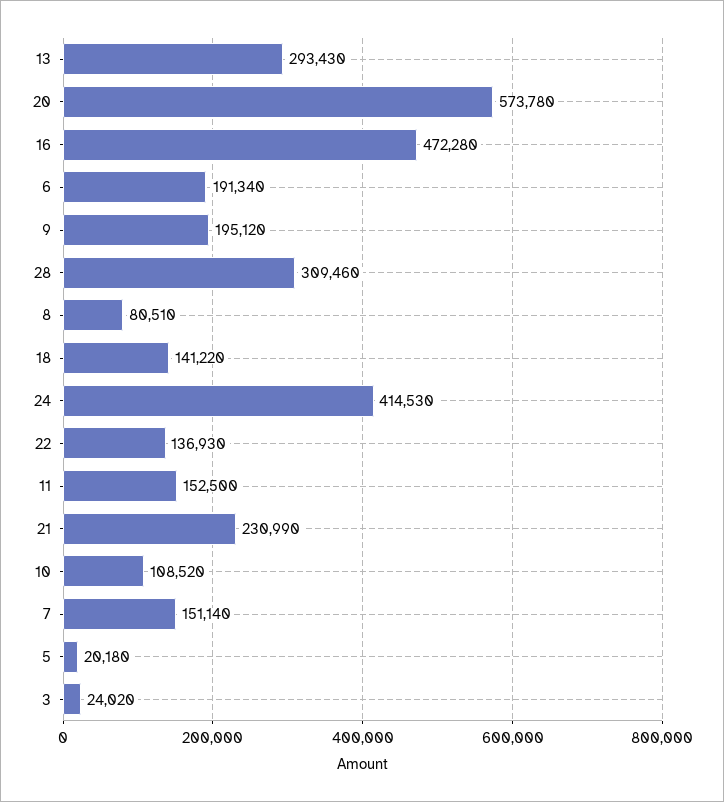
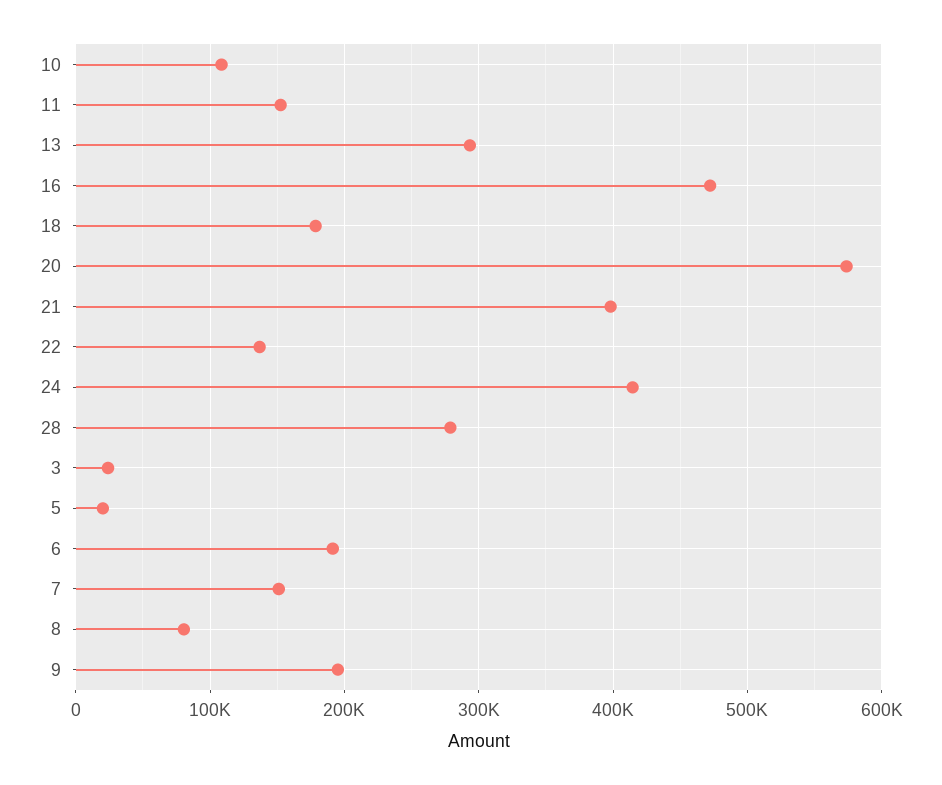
28: 309460 -> 280000
18: 141220 -> 180000
21: 230990 -> 400000

